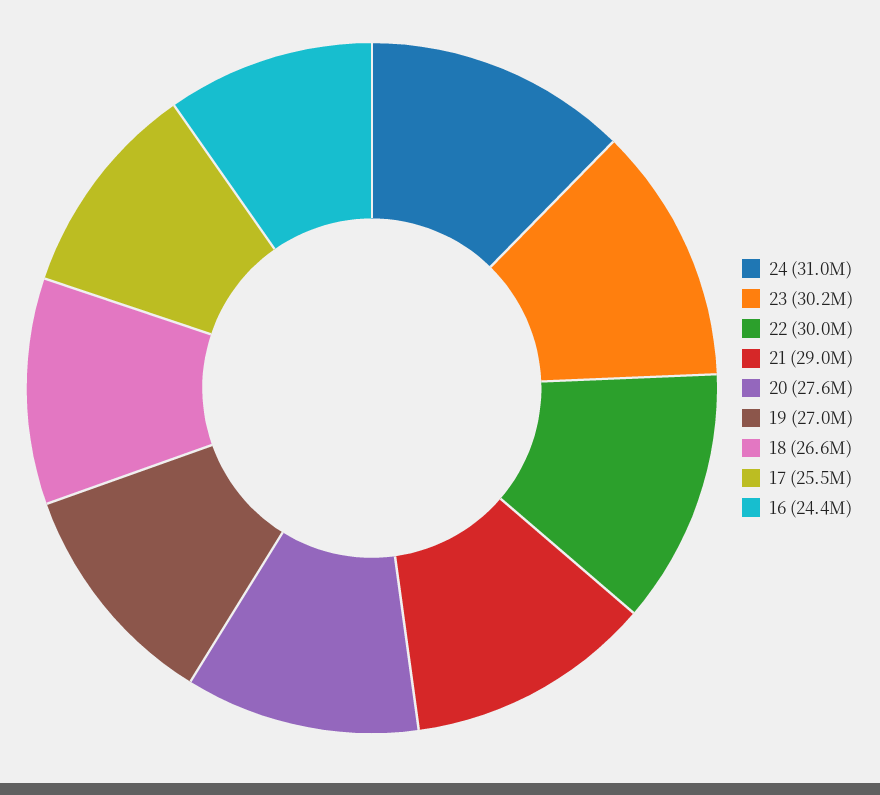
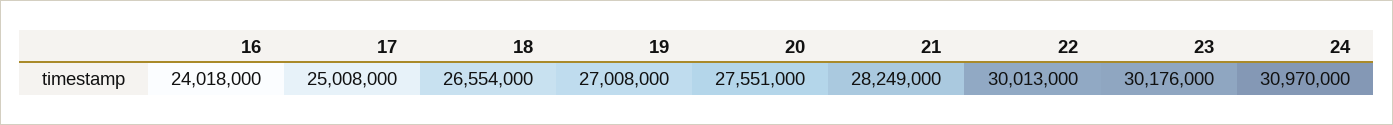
21: 29000000 -> 28249000
17: 25500000 -> 25008000
16: 24400000 -> 24018000

